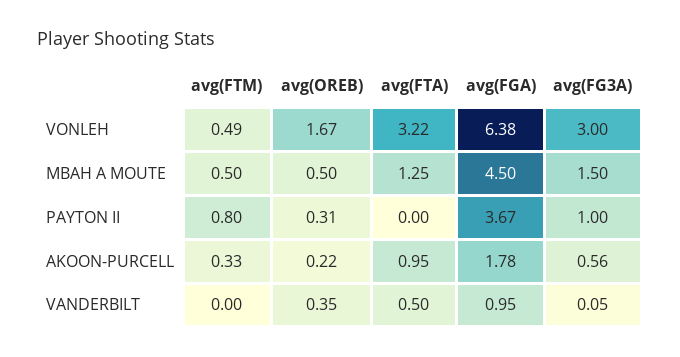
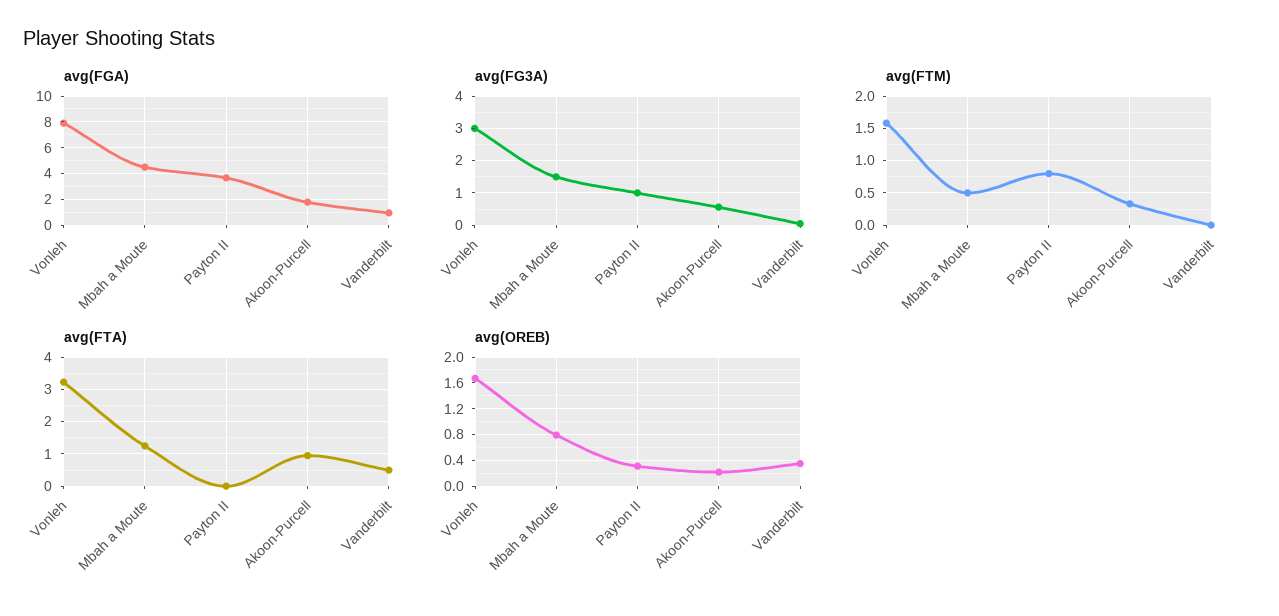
avg(FTM), VONLEH: 0.49 -> 1.6
avg(FGA), VONLEH: 6.38 -> 8
avg(OREB), MBAH A MOUTE: 0.5 -> 0.8

